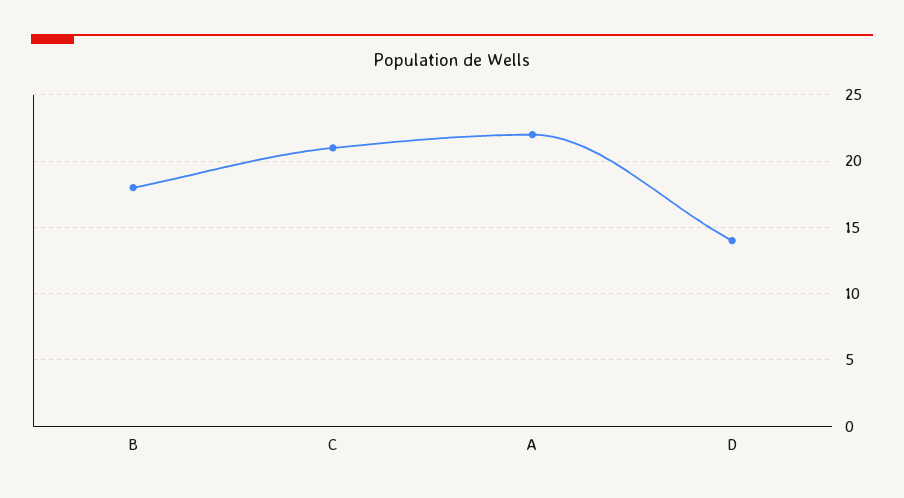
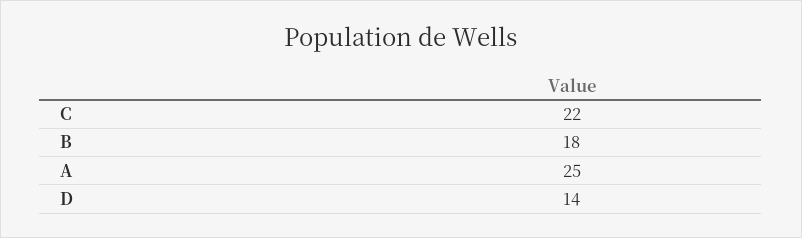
C: 21 -> 22
A: 22 -> 25

